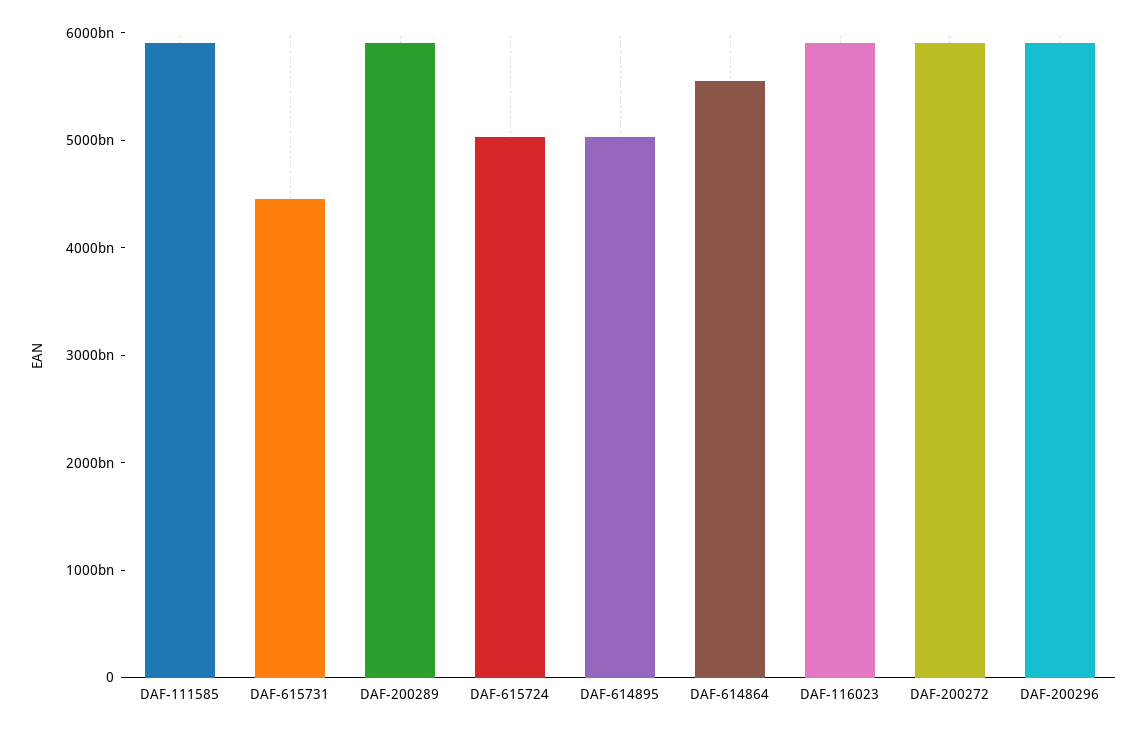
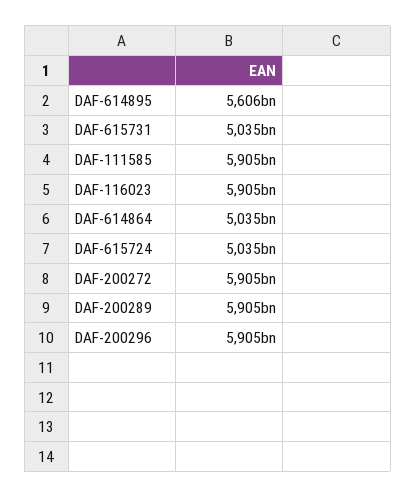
DAF-615731: 4400000000000 -> 5035000000000
DAF-614895: 5000000000000 -> 5606000000000
DAF-614864: 5600000000000 -> 5035000000000

